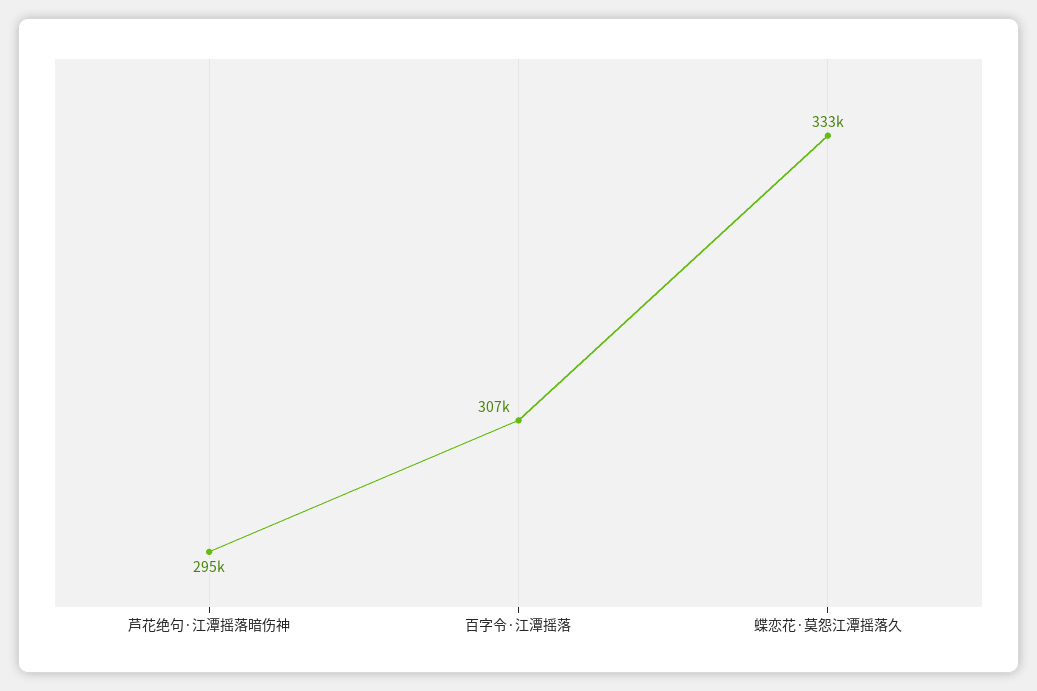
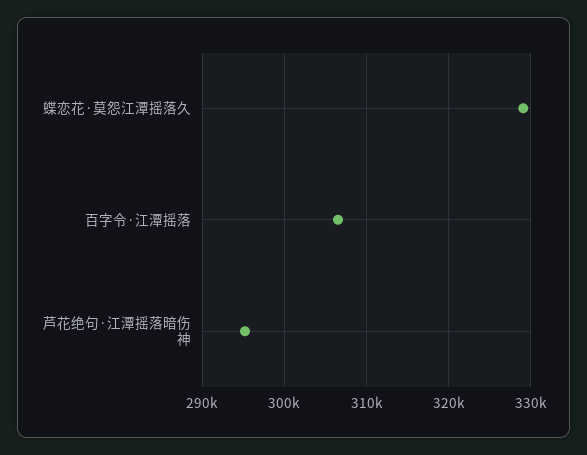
蝶恋花·莫怨江潭摇落久: 333000 -> 329000

